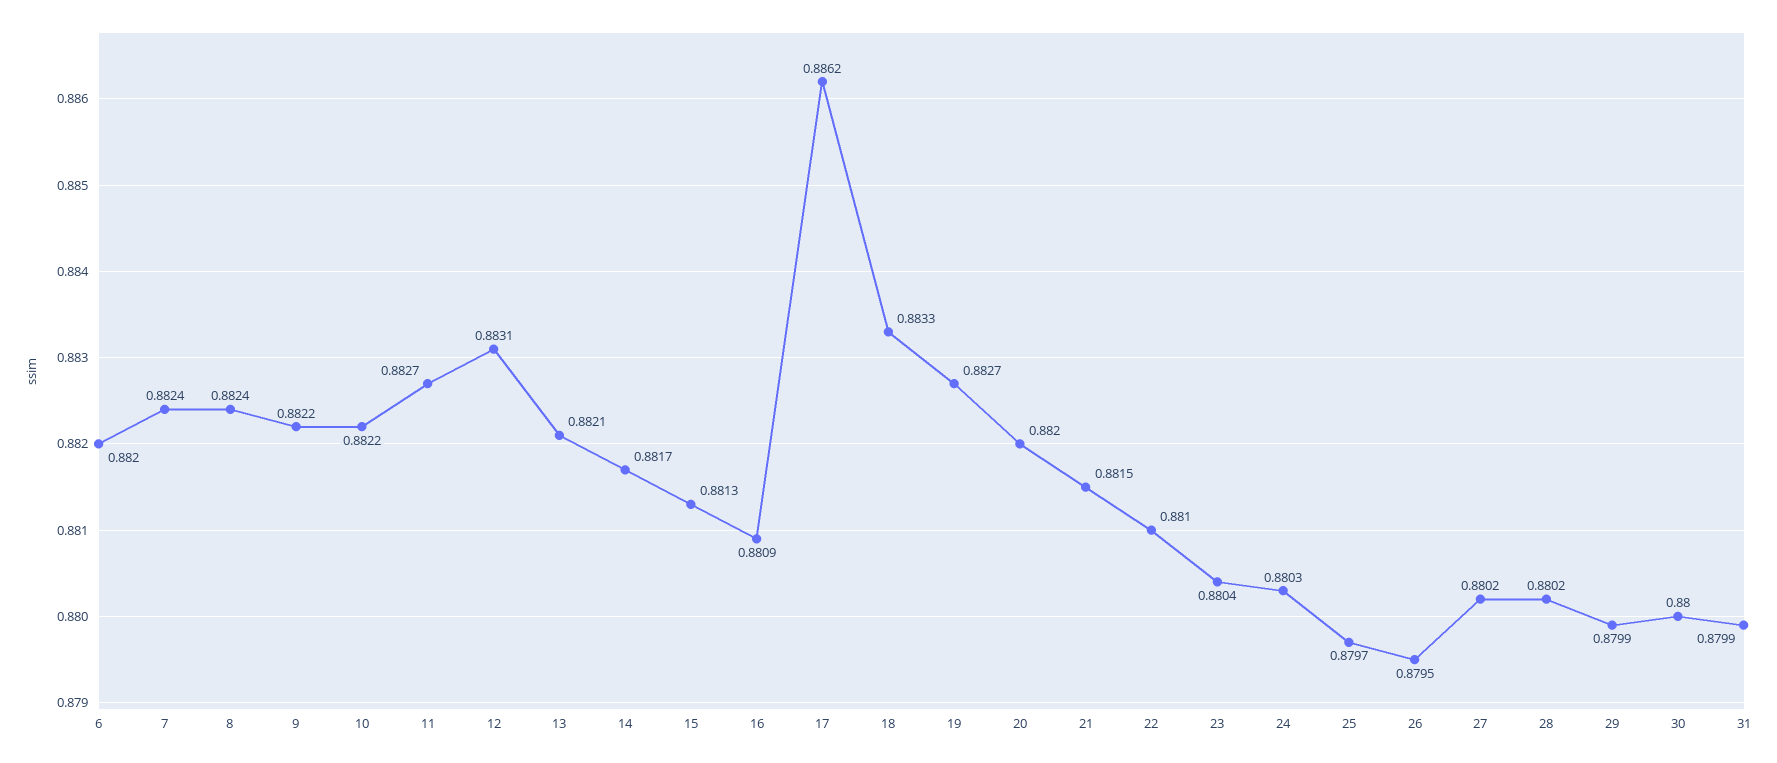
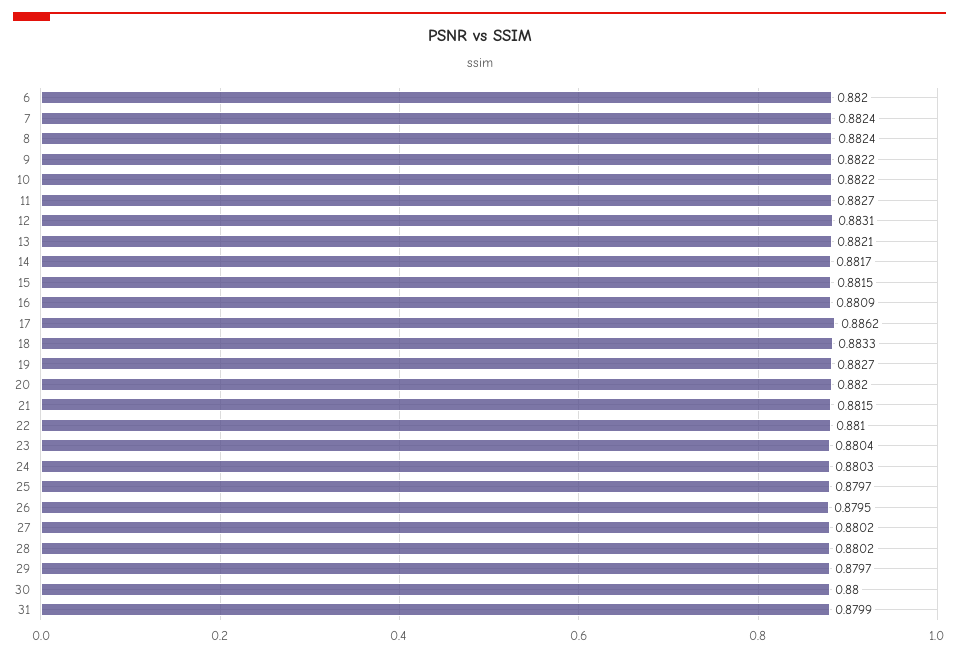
15: 0.8813 -> 0.8815
29: 0.8799 -> 0.8797

